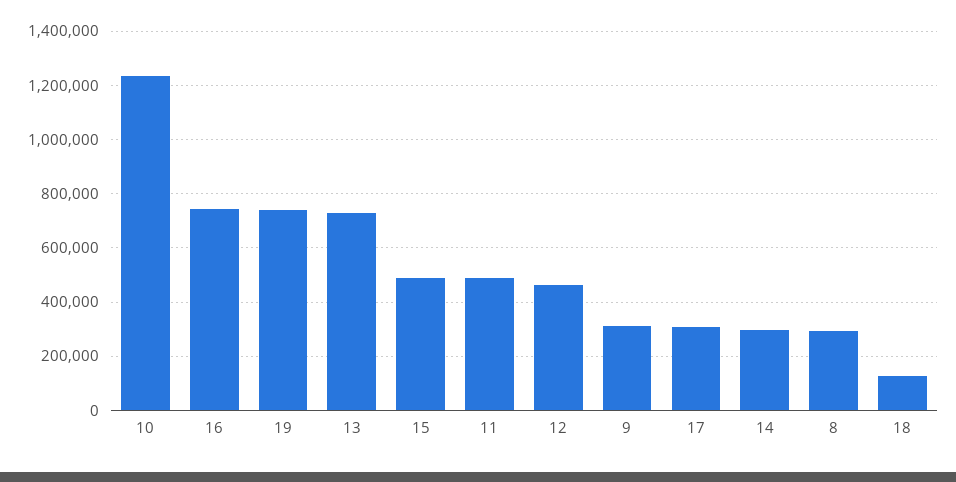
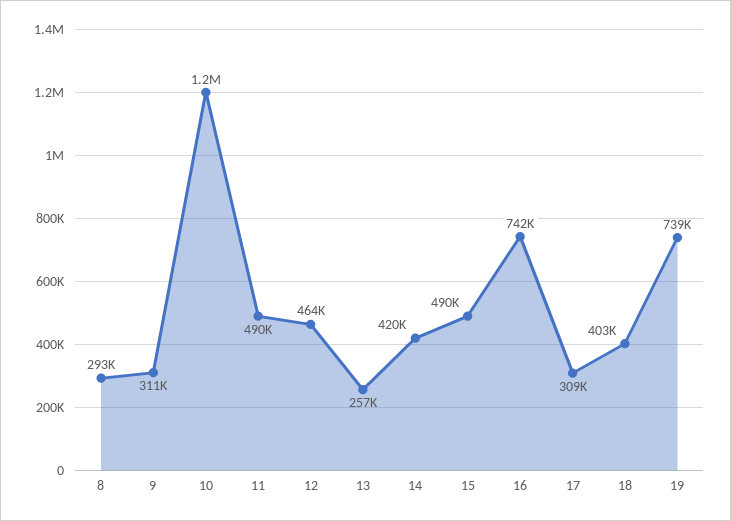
13: 725000 -> 257000
14: 300000 -> 420000
18: 125000 -> 403000

